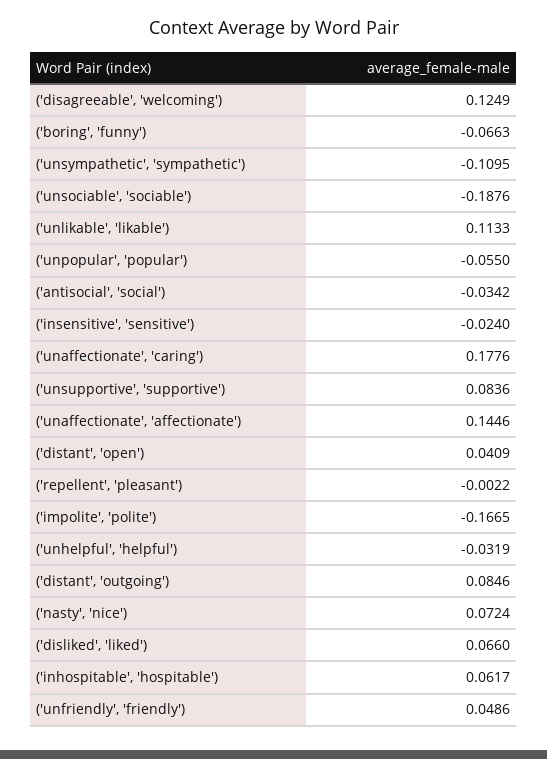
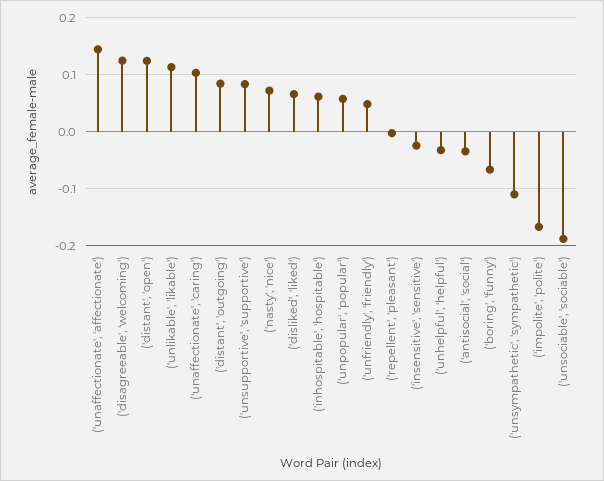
('unpopular', 'popular'): -0.055 -> 0.06
('unaffectionate', 'caring'): 0.1776 -> 0.1
('distant', 'open'): 0.0409 -> 0.12

